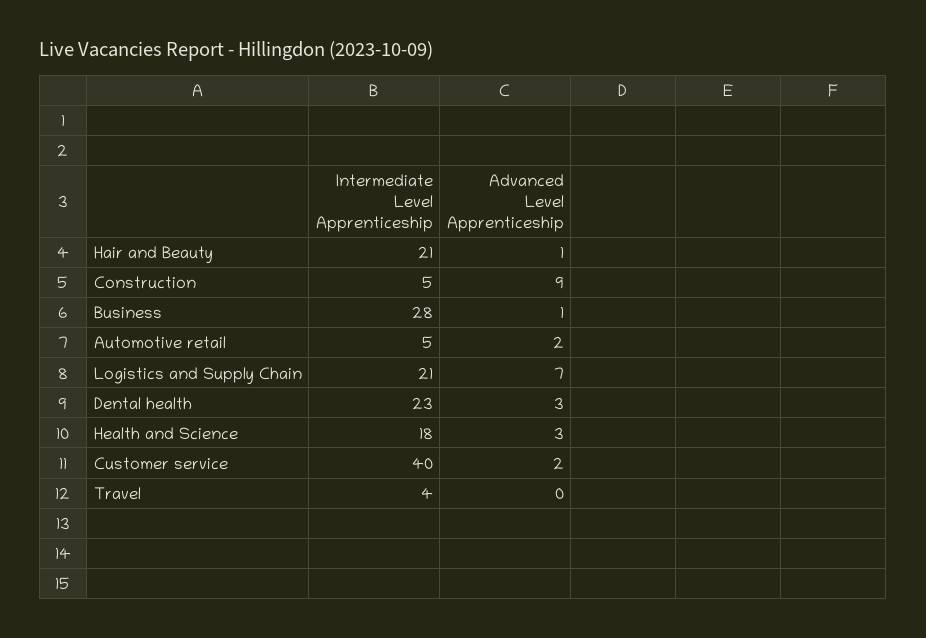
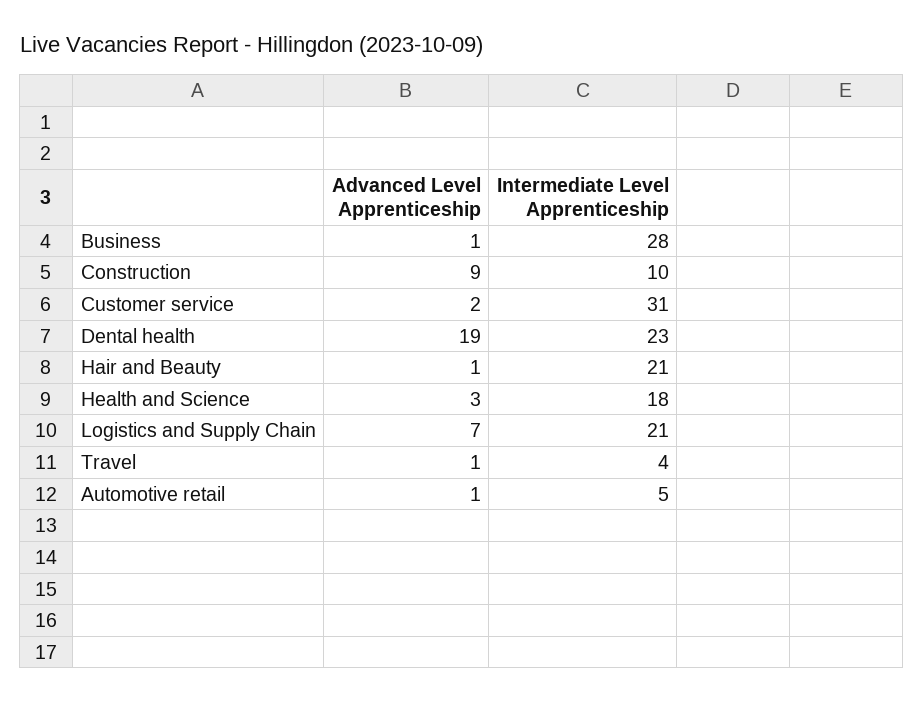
Intermediate Level Apprenticeship, Construction: 5 -> 10
Advanced Level Apprenticeship, Automotive retail: 2 -> 1
Advanced Level Apprenticeship, Dental health: 3 -> 19
Intermediate Level Apprenticeship, Customer service: 40 -> 31
Advanced Level Apprenticeship, Travel: 0 -> 1

